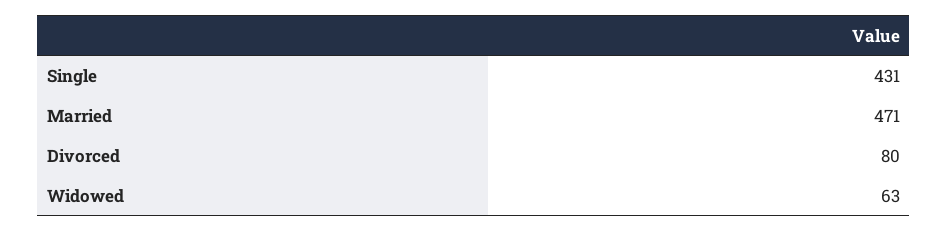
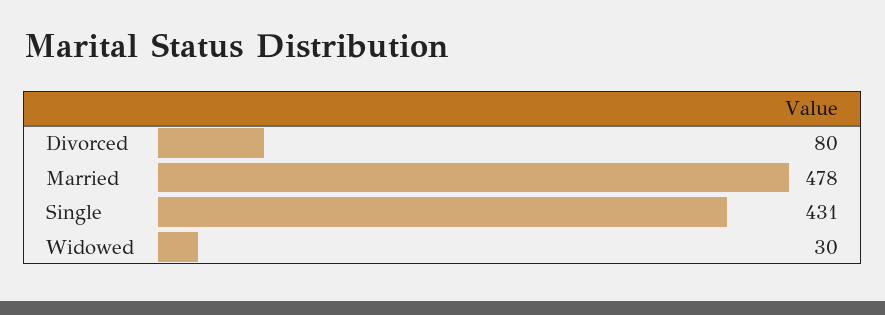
Married: 471 -> 478
Widowed: 63 -> 30

